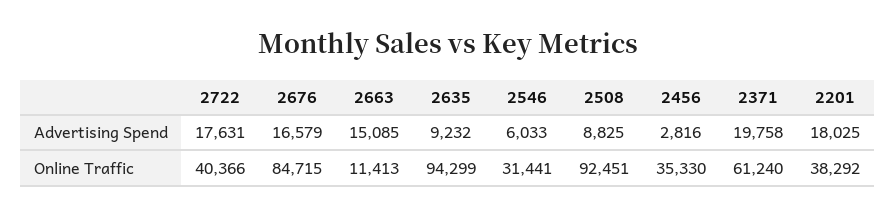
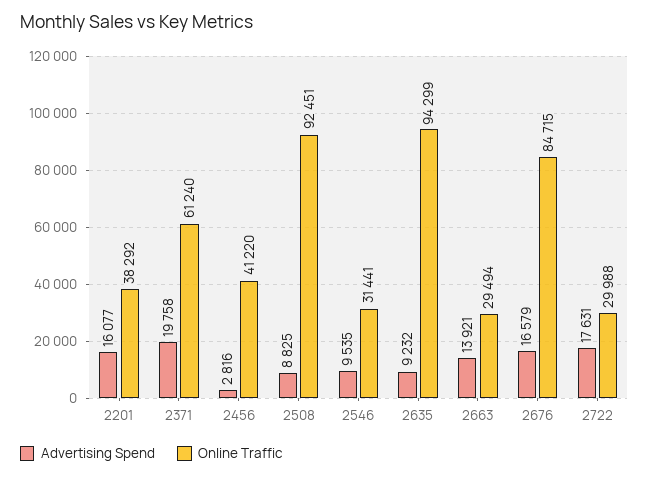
Advertising Spend, 2663: 15085 -> 13921
Advertising Spend, 2546: 6033 -> 9535
Advertising Spend, 2201: 18025 -> 16077
Online Traffic, 2722: 40366 -> 29988
Online Traffic, 2663: 11413 -> 29494
Online Traffic, 2456: 35330 -> 41220

